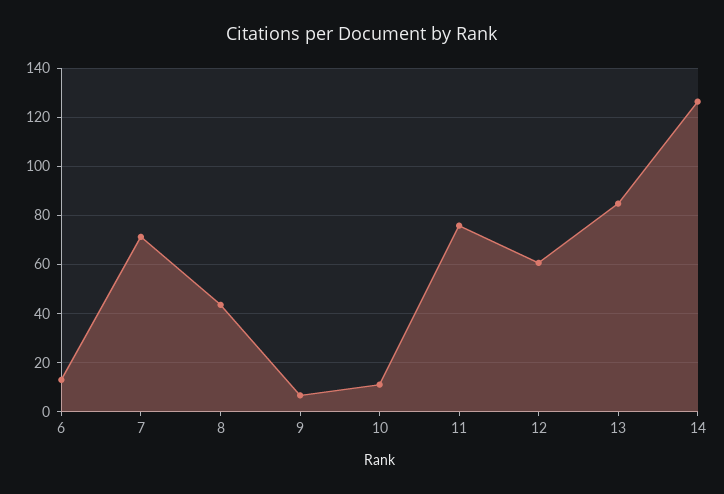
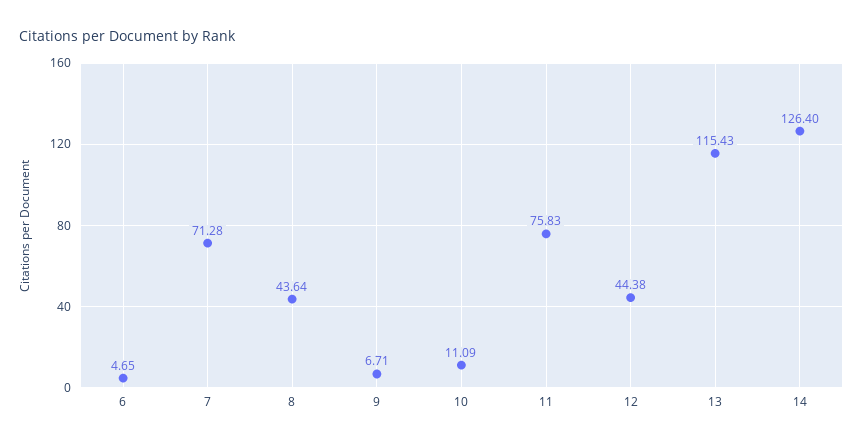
6: 12.5 -> 4.65
12: 60 -> 44.38
13: 85 -> 115.43

